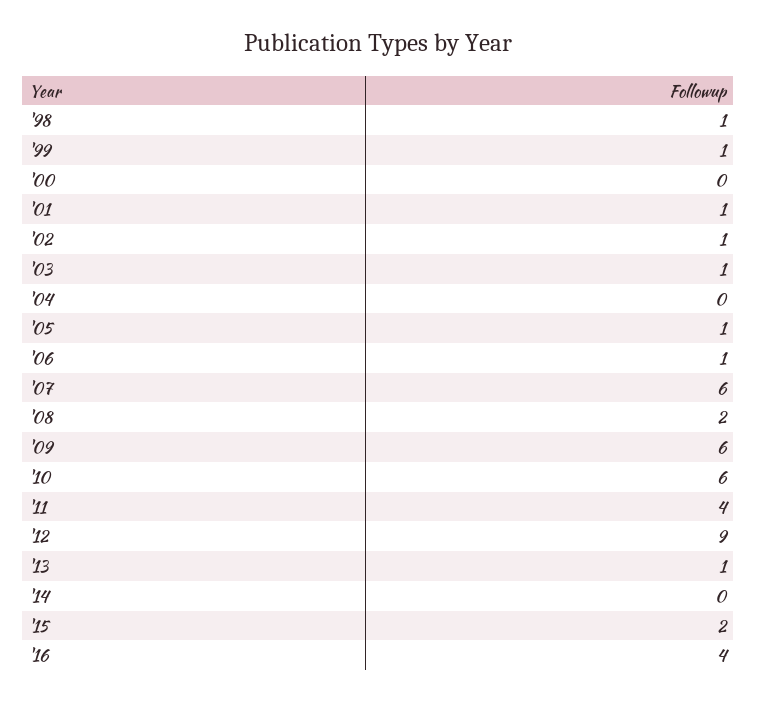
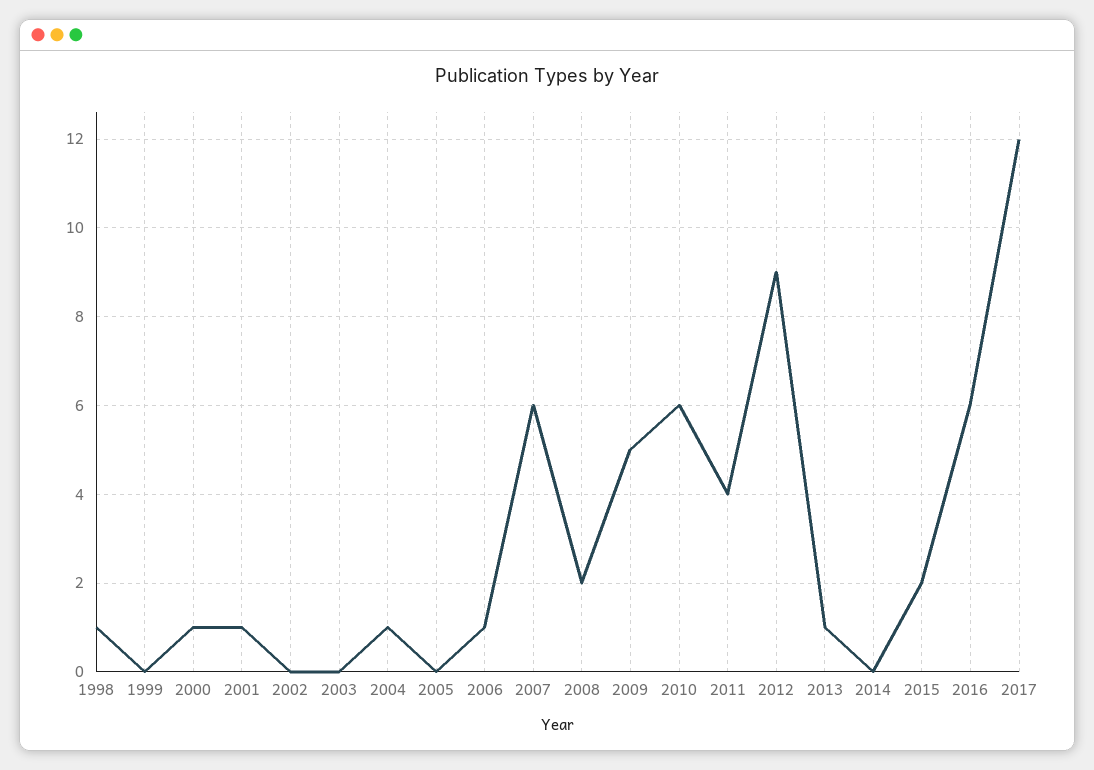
'99: 1 -> 0
'00: 0 -> 1
'02: 1 -> 0
'03: 1 -> 0
'04: 0 -> 1
'05: 1 -> 0
'09: 6 -> 5
'16: 4 -> 6
2017: none -> 12

